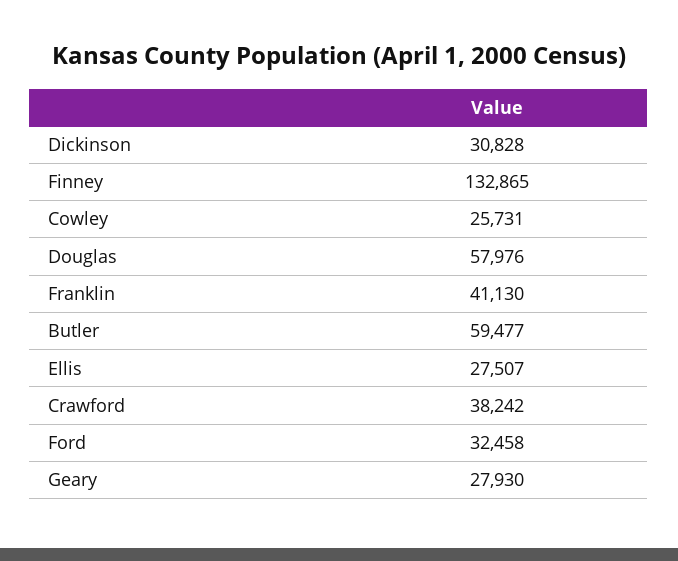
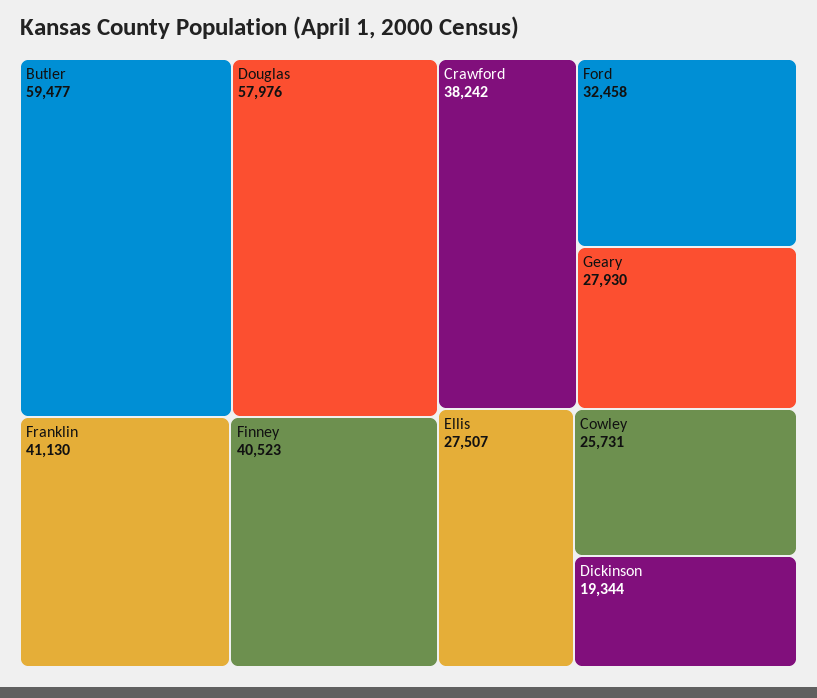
Dickinson: 30828 -> 19344
Finney: 132865 -> 40523

